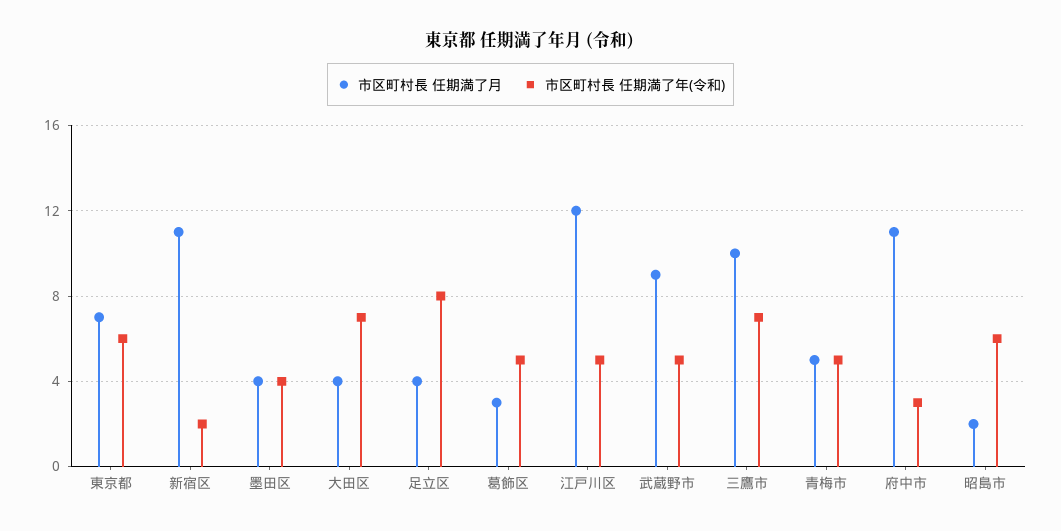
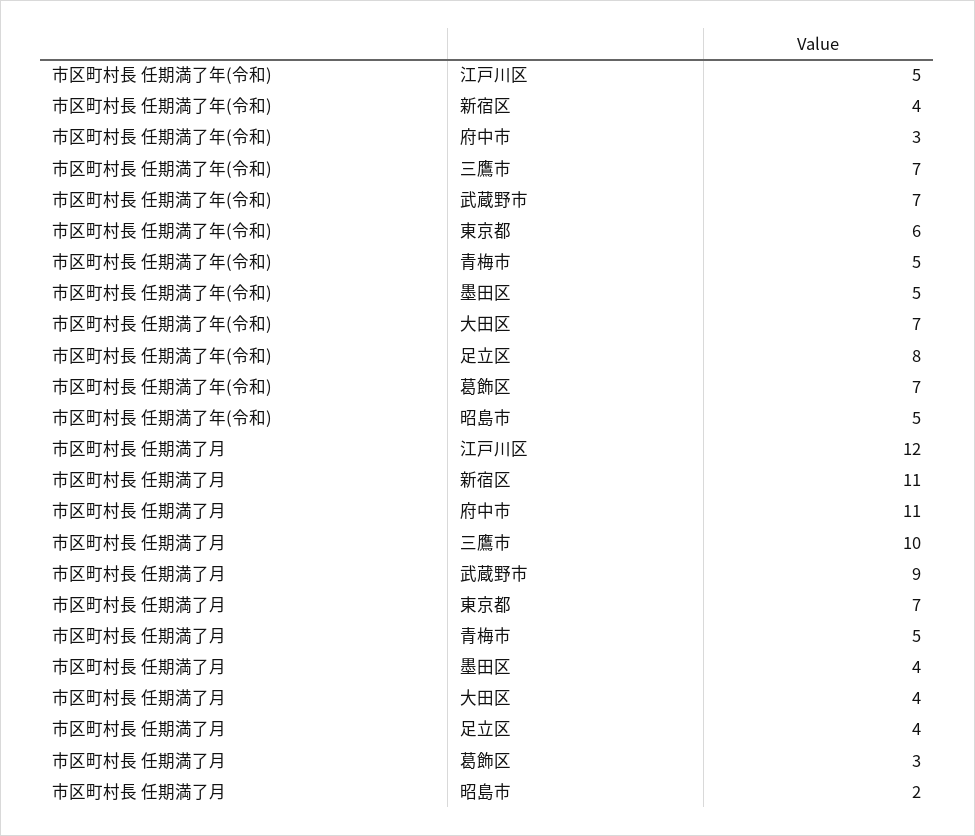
市区町村長 任期満了年(令和), 新宿区: 2 -> 4
市区町村長 任期満了年(令和), 墨田区: 4 -> 5
市区町村長 任期満了年(令和), 葛飾区: 5 -> 7
市区町村長 任期満了年(令和), 武蔵野市: 5 -> 7
市区町村長 任期満了年(令和), 昭島市: 6 -> 5

